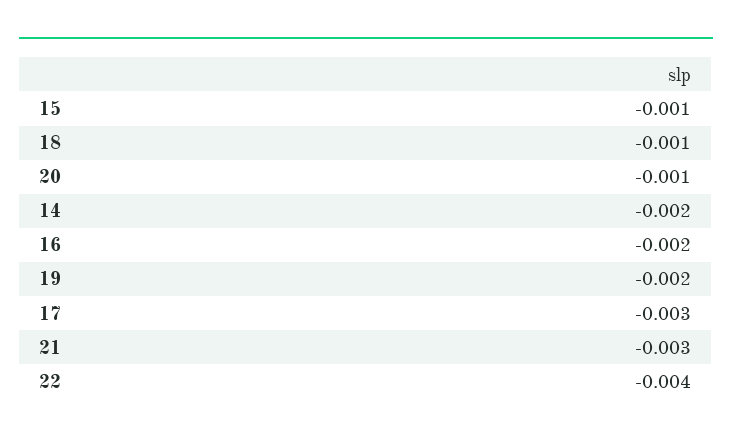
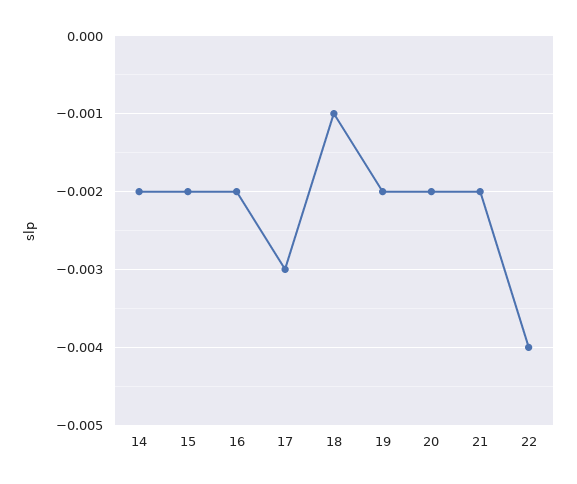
15: -0.001 -> -0.002
20: -0.001 -> -0.002
21: -0.003 -> -0.002

